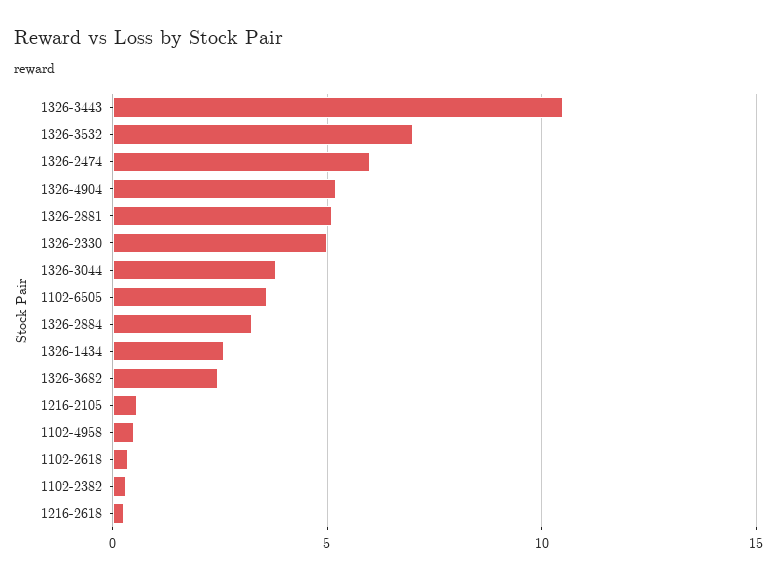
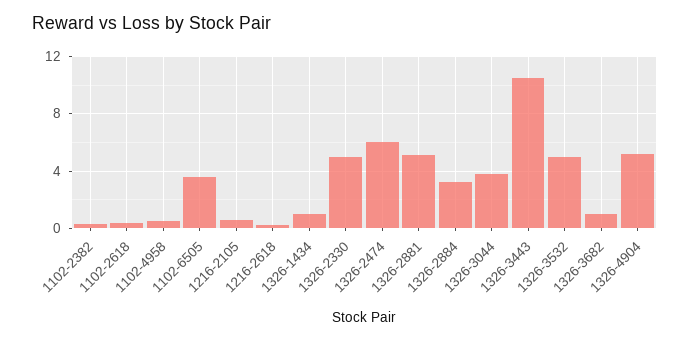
1326-3532: 7 -> 5
1326-1434: 2.5 -> 1
1326-3682: 2.5 -> 1

